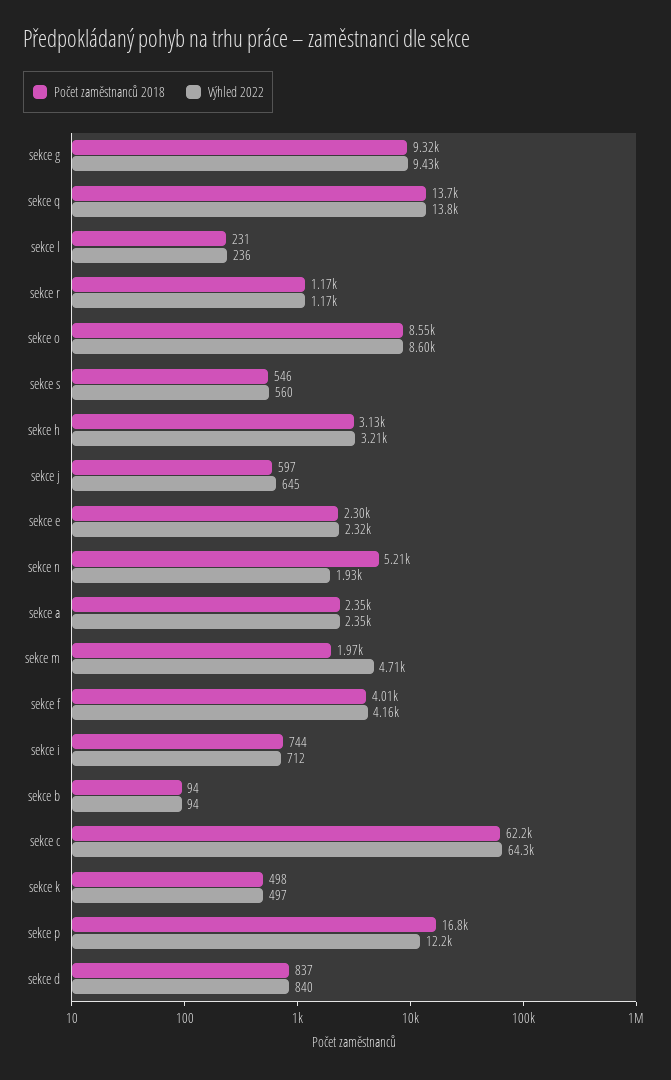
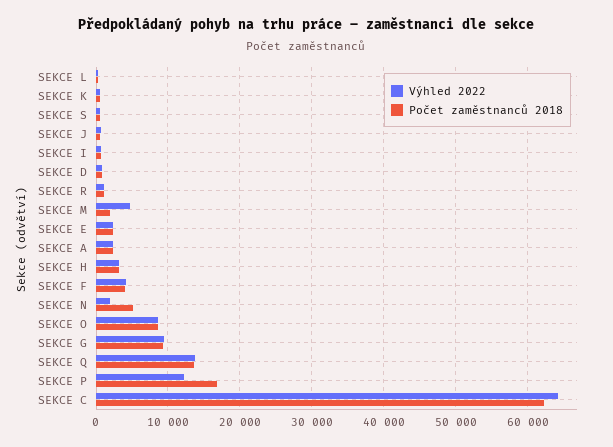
Počet zaměstnanců 2018, sekce b: 94 -> none
Výhled 2022, sekce b: 94 -> none

